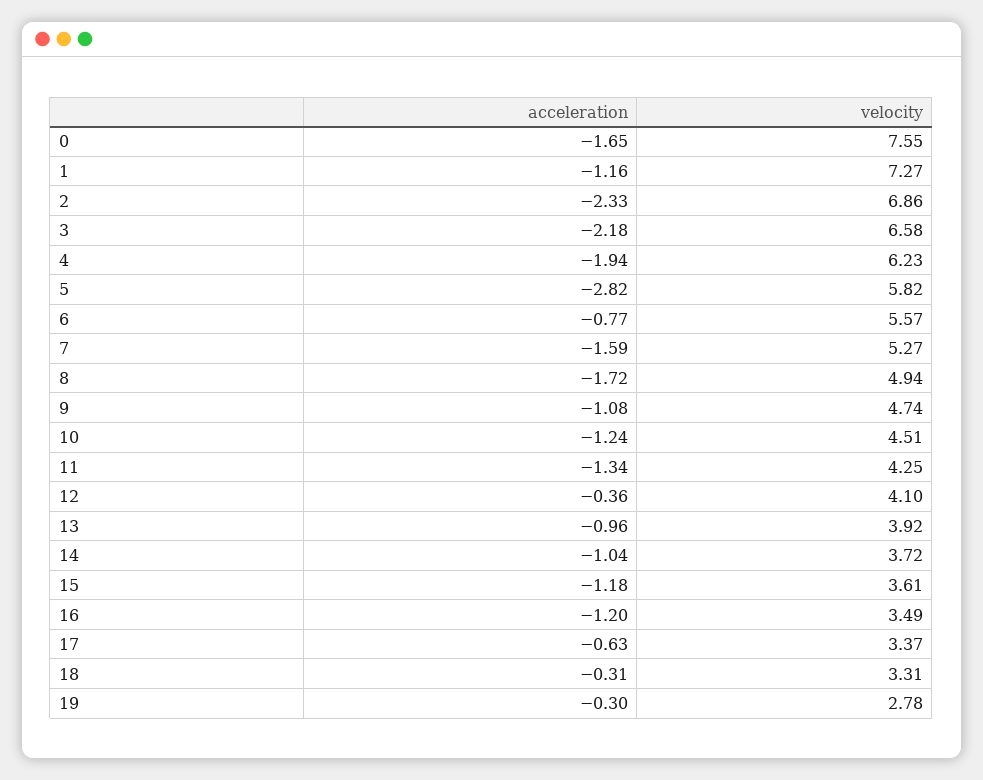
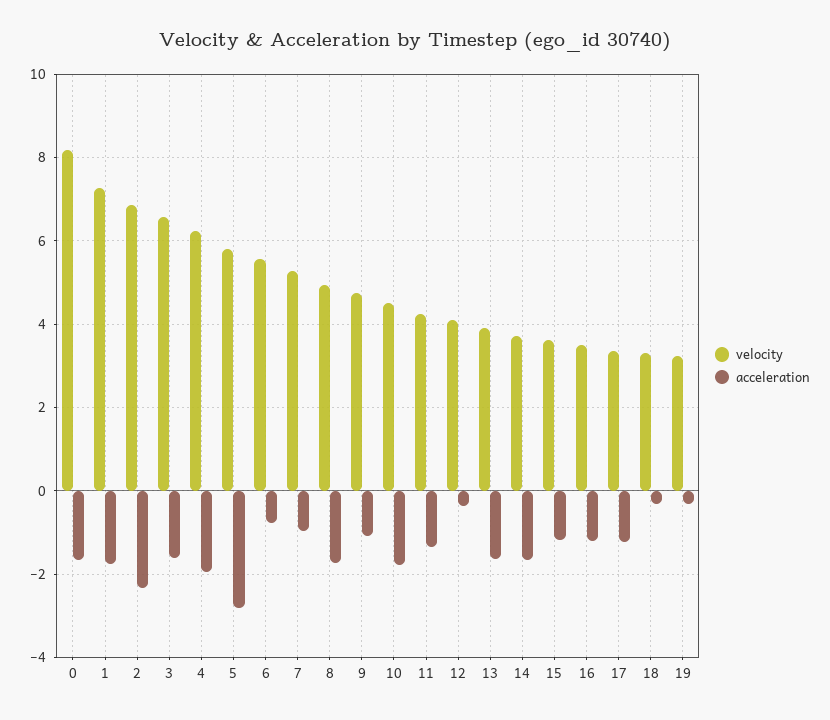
velocity, 0: 7.55 -> 8.2
acceleration, 1: -1.16 -> -1.8
acceleration, 3: -2.18 -> -1.6
acceleration, 7: -1.59 -> -1
acceleration, 10: -1.24 -> -1.8
acceleration, 13: -0.96 -> -1.6
acceleration, 14: -1.04 -> -1.6
acceleration, 17: -0.63 -> -1.2
velocity, 19: 2.78 -> 3.2

